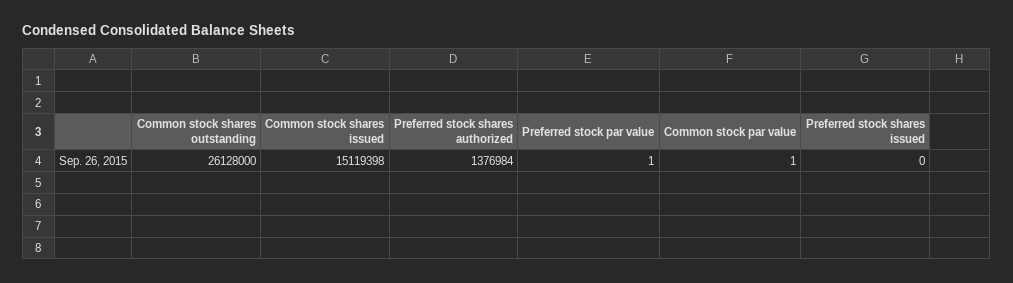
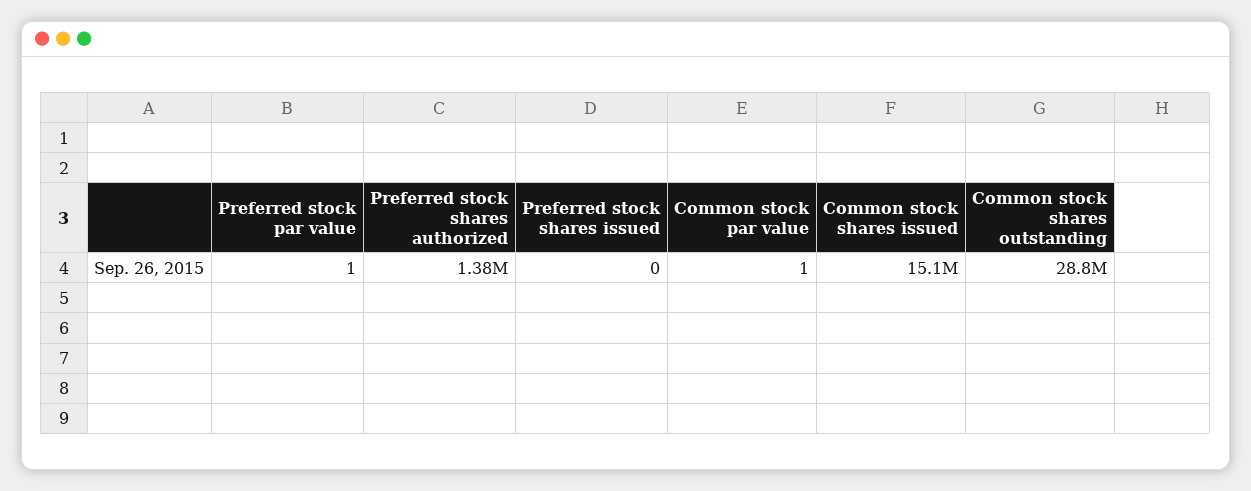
Common stock shares outstanding: 26128000 -> 28800000

